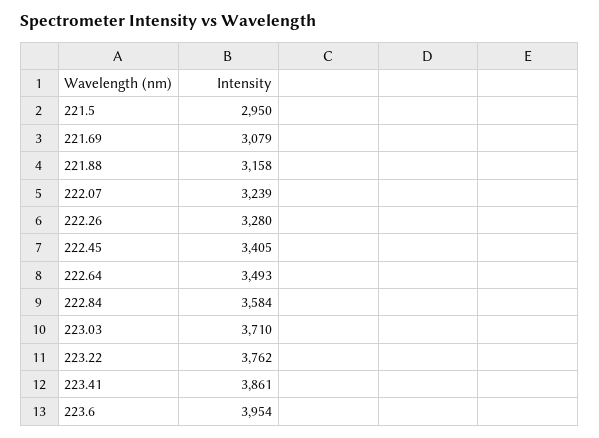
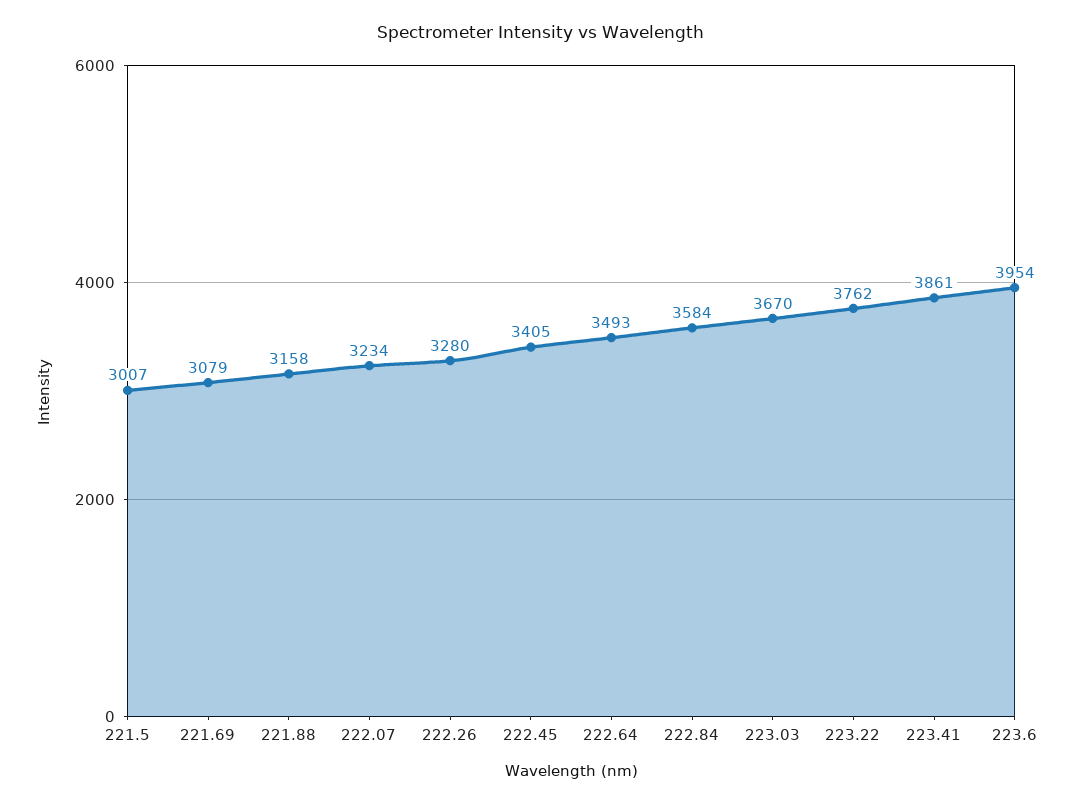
221.5: 2950 -> 3007
222.07: 3239 -> 3234
223.03: 3710 -> 3670

